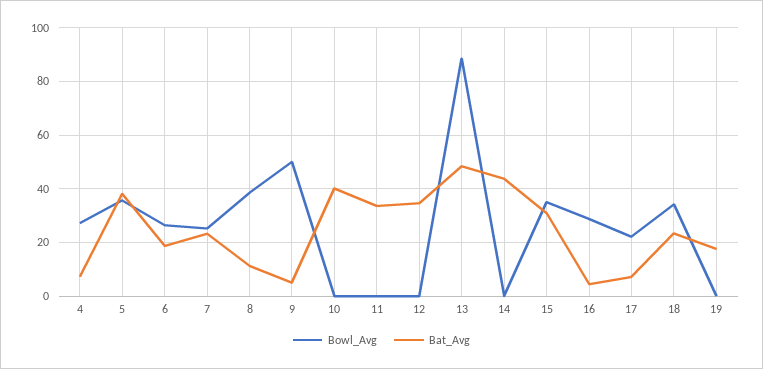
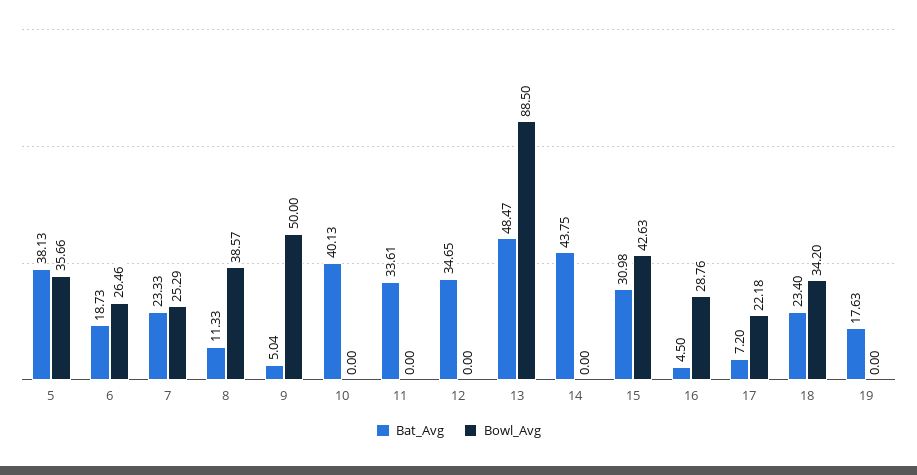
Bowl_Avg, 4: 27.5 -> none
Bat_Avg, 4: 7.5 -> none
Bowl_Avg, 15: 35 -> 42.63

